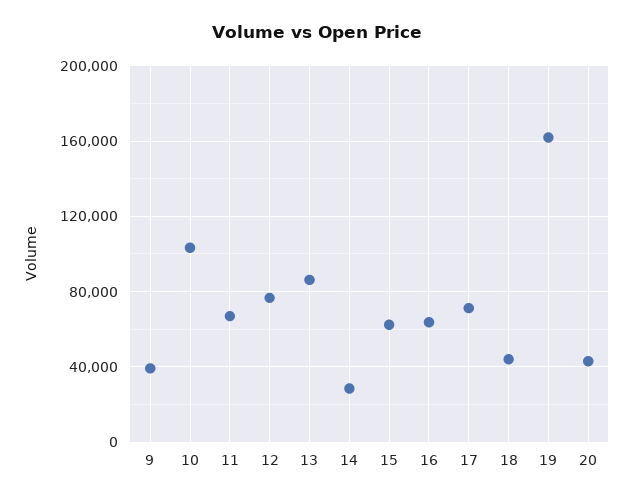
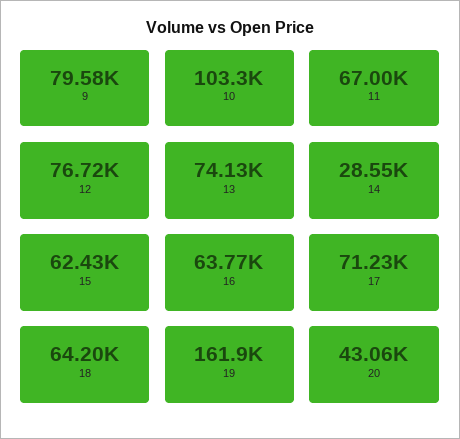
9: 40000 -> 79580
13: 85000 -> 74130
18: 45000 -> 64200

